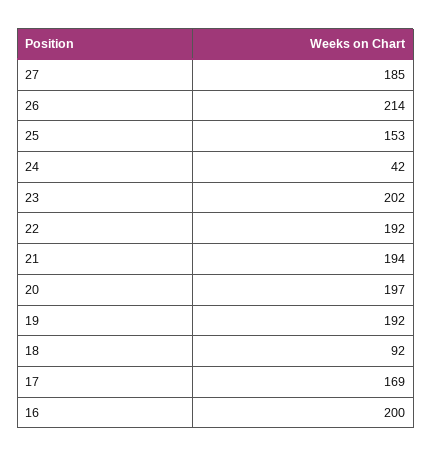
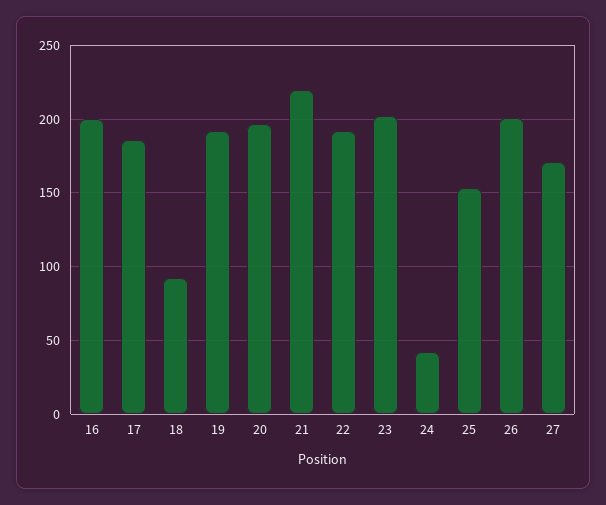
27: 185 -> 170
26: 214 -> 200
21: 194 -> 220
17: 169 -> 185

